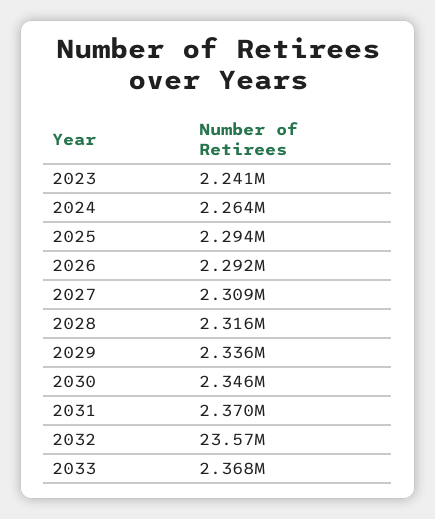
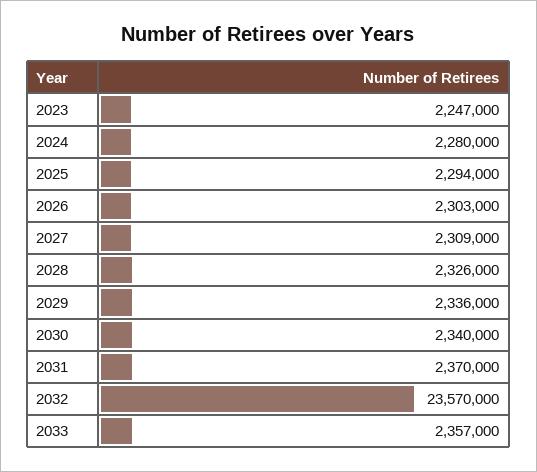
2023: 2241000 -> 2247000
2024: 2264000 -> 2280000
2026: 2292000 -> 2303000
2028: 2316000 -> 2326000
2030: 2346000 -> 2340000
2033: 2368000 -> 2357000

